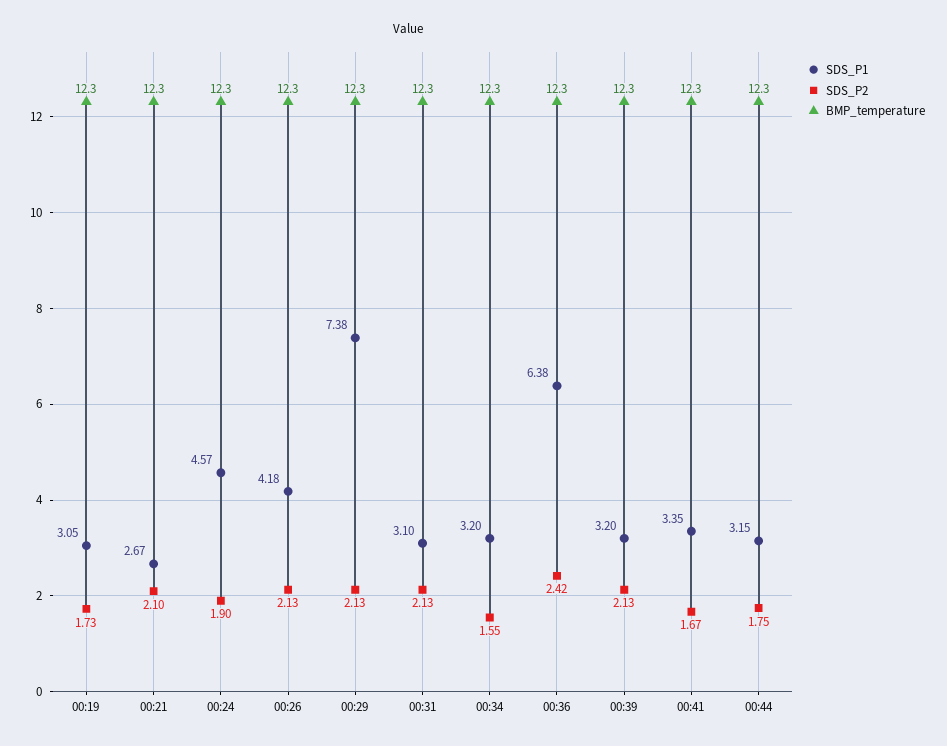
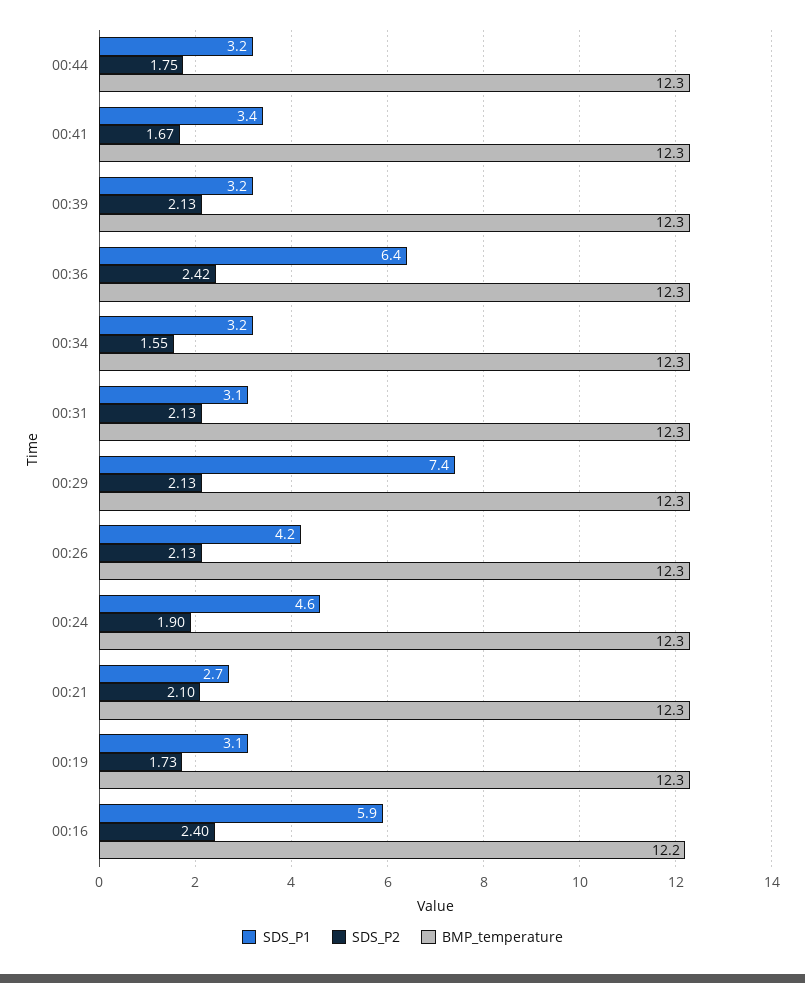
SDS_P1, 00:16: none -> 5.9
SDS_P2, 00:16: none -> 2.4
BMP_temperature, 00:16: none -> 12.2

